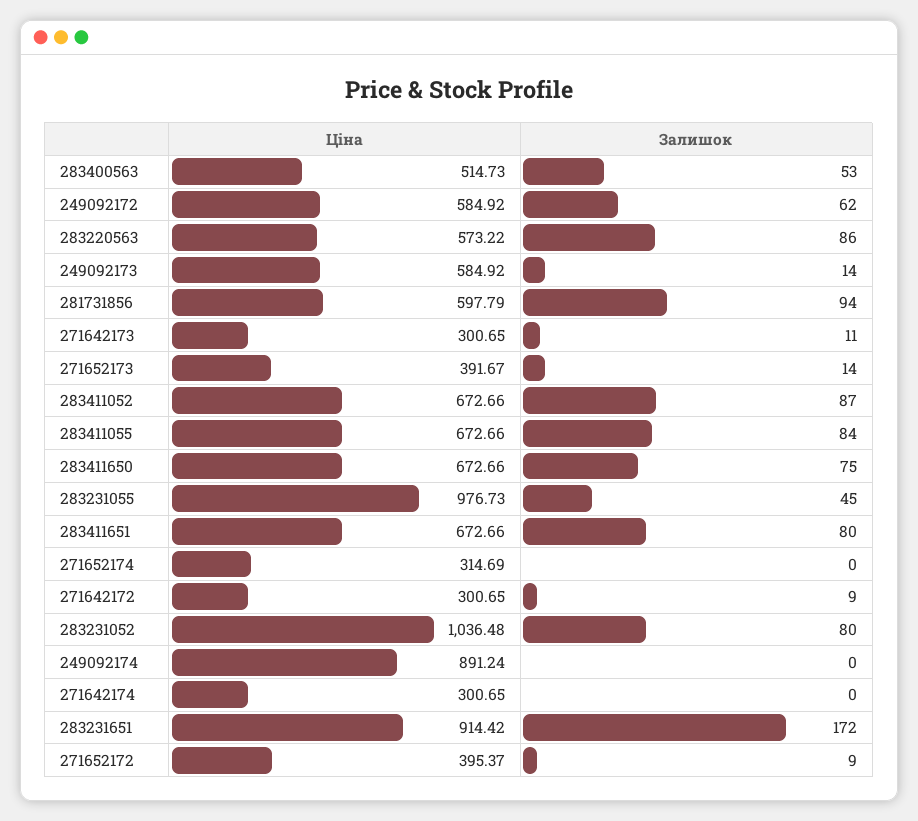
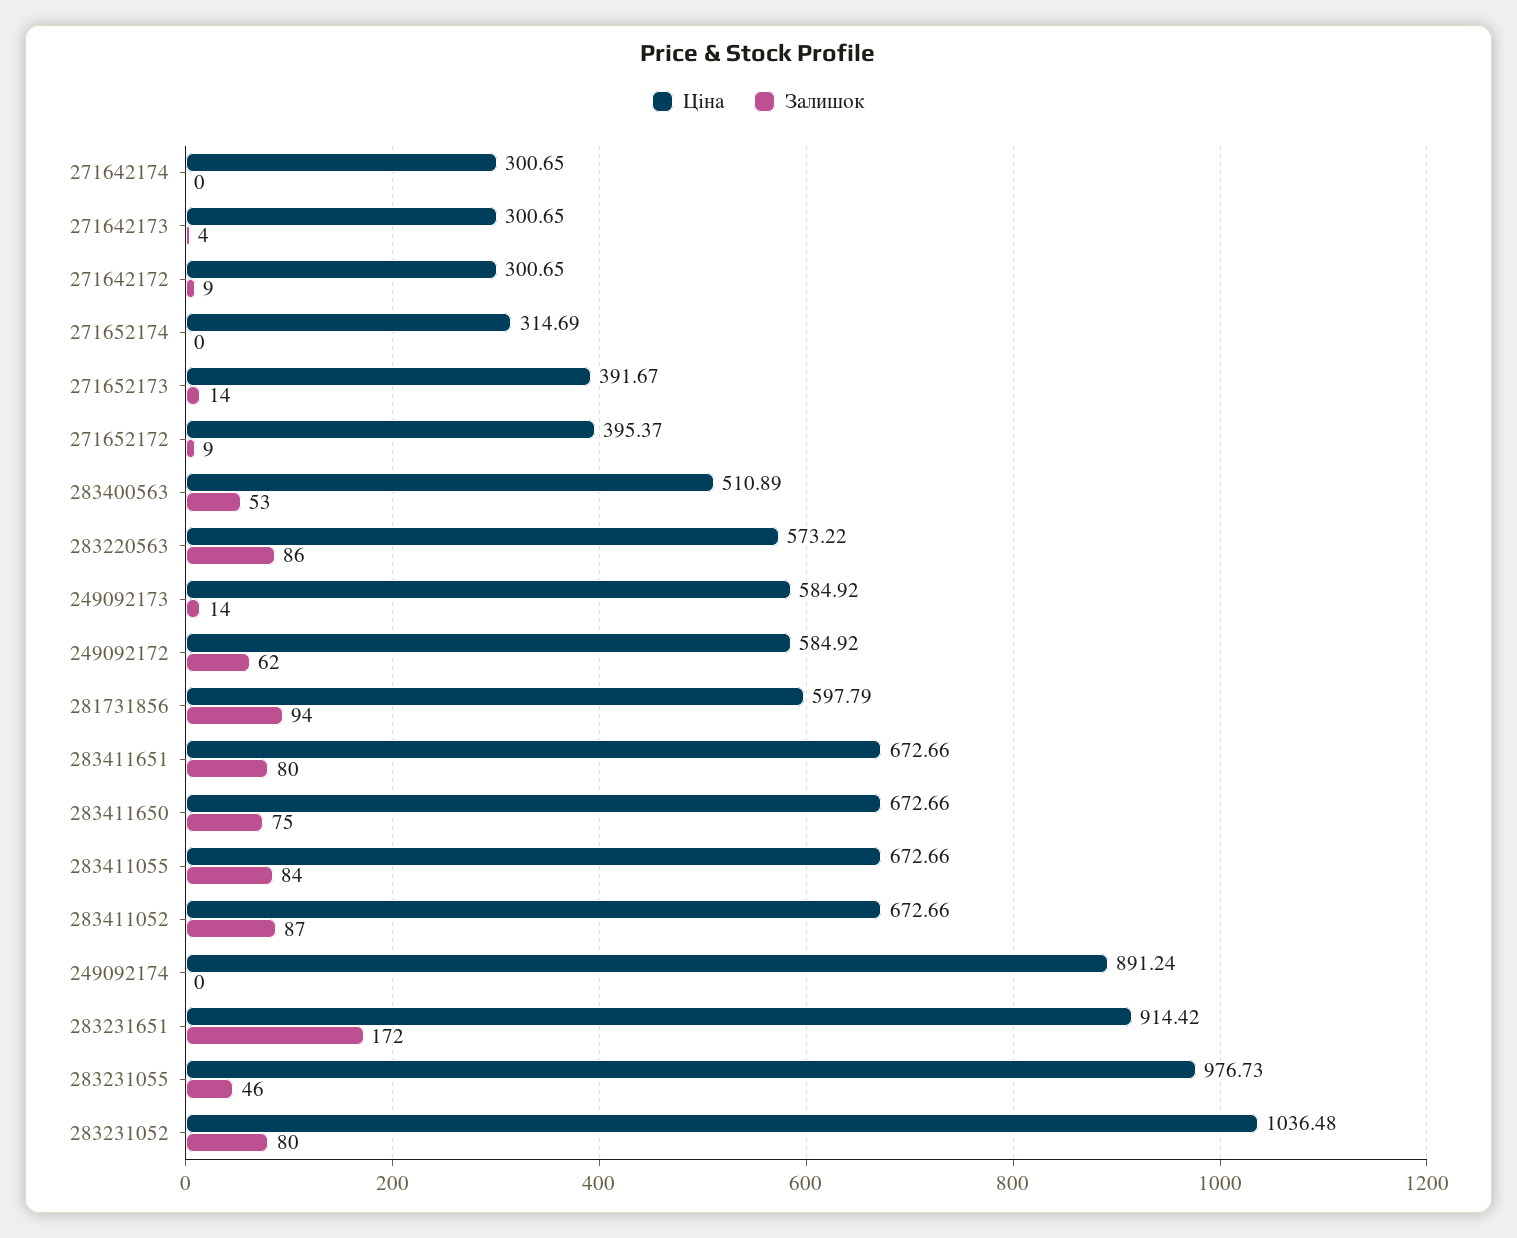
Ціна, 283400563: 514.73 -> 510.89
Залишок, 271642173: 11 -> 4
Залишок, 283231055: 45 -> 46

